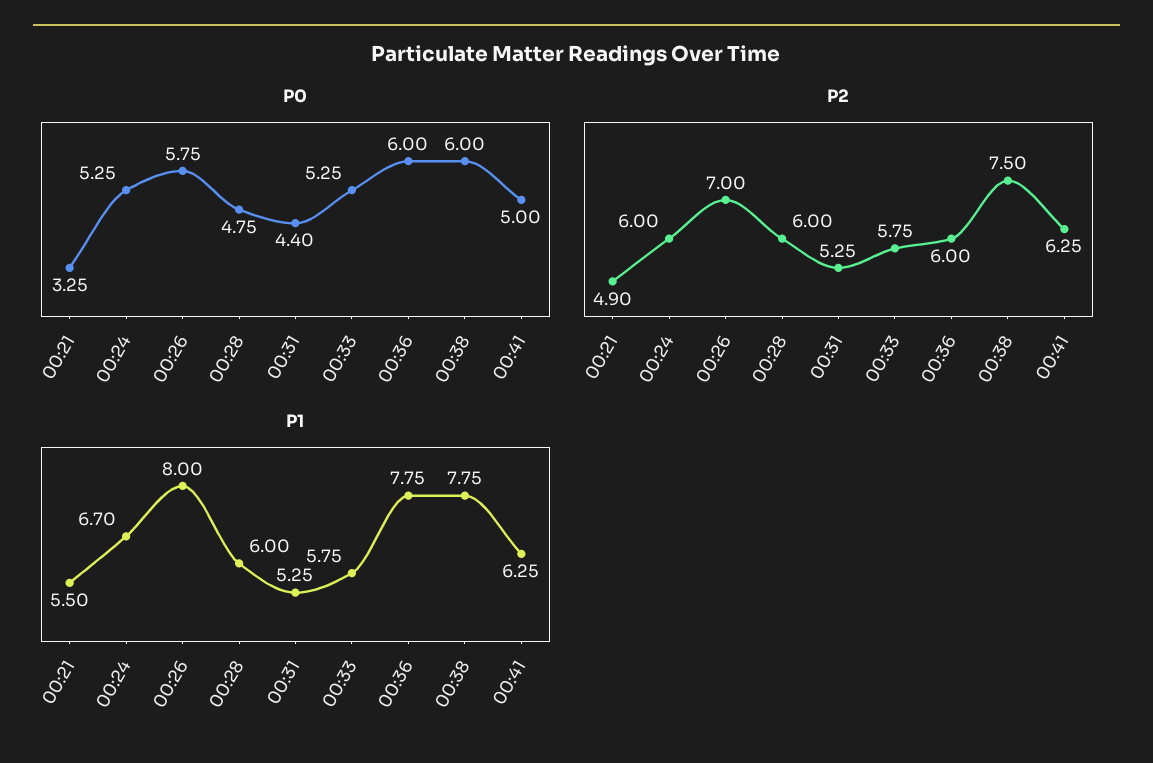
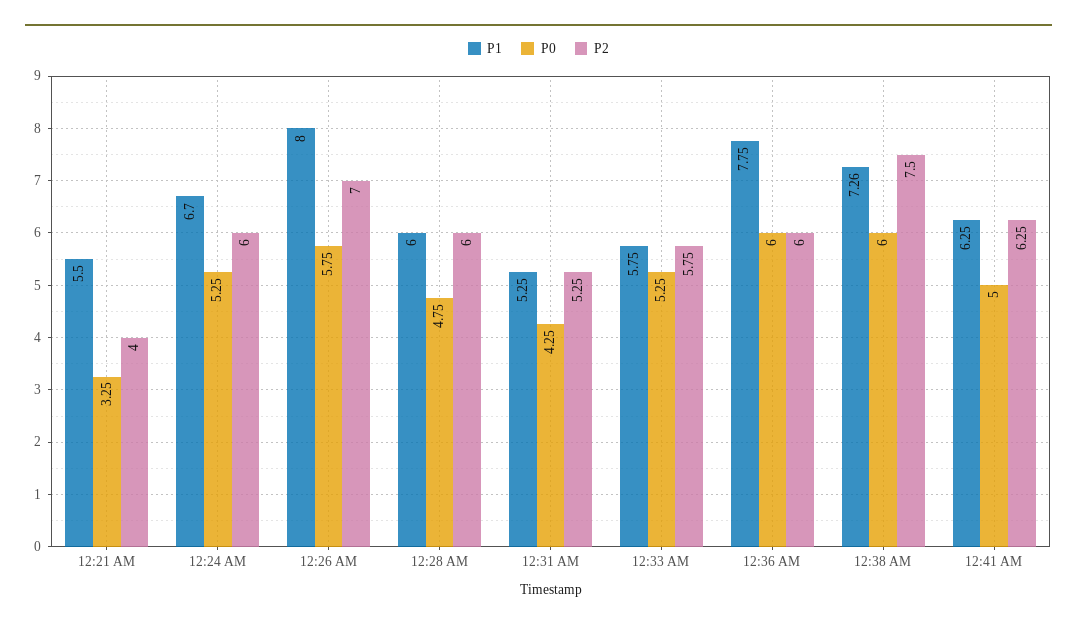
P0, 00:31: 4.4 -> 4.25
P2, 00:21: 4.9 -> 4
P1, 00:38: 7.75 -> 7.26

